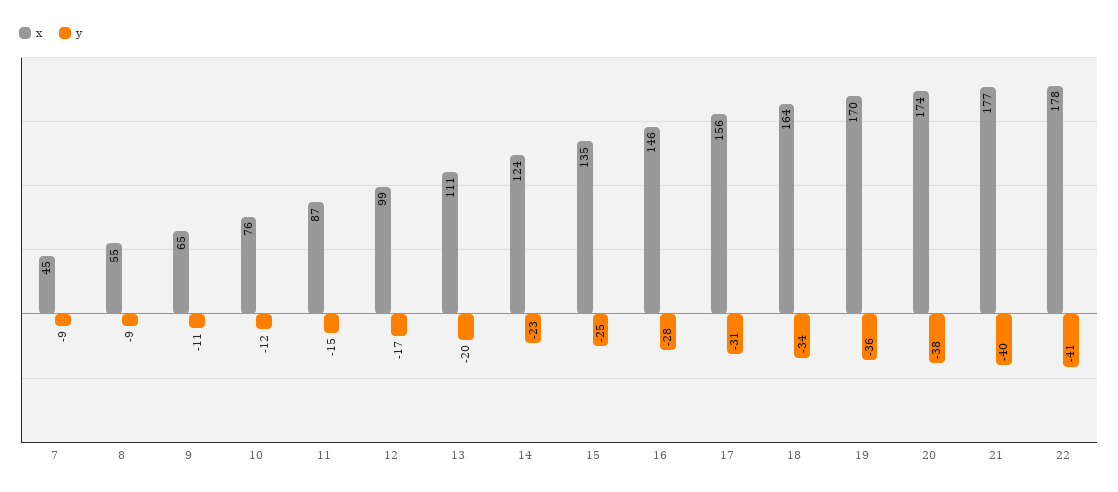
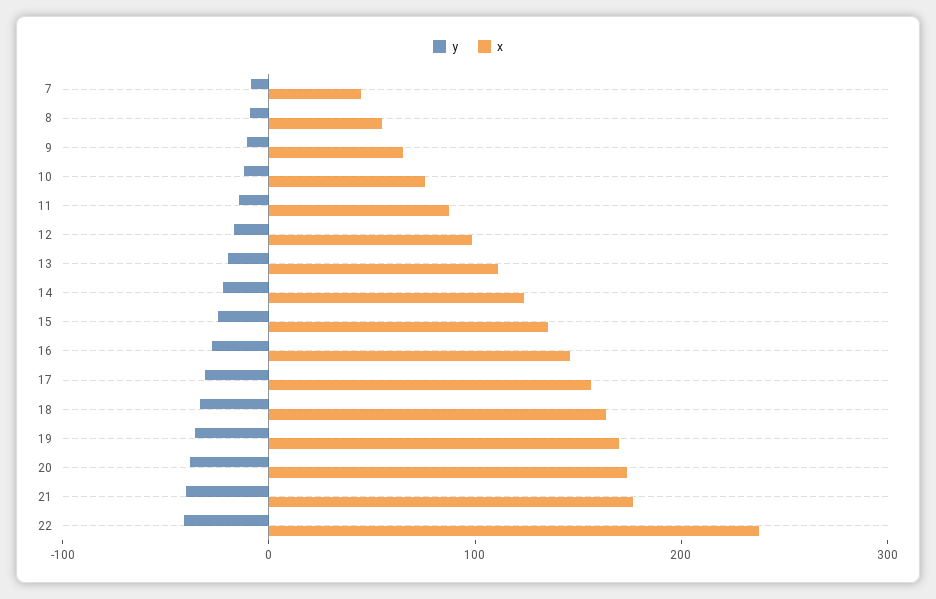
x, 22: 178 -> 240

